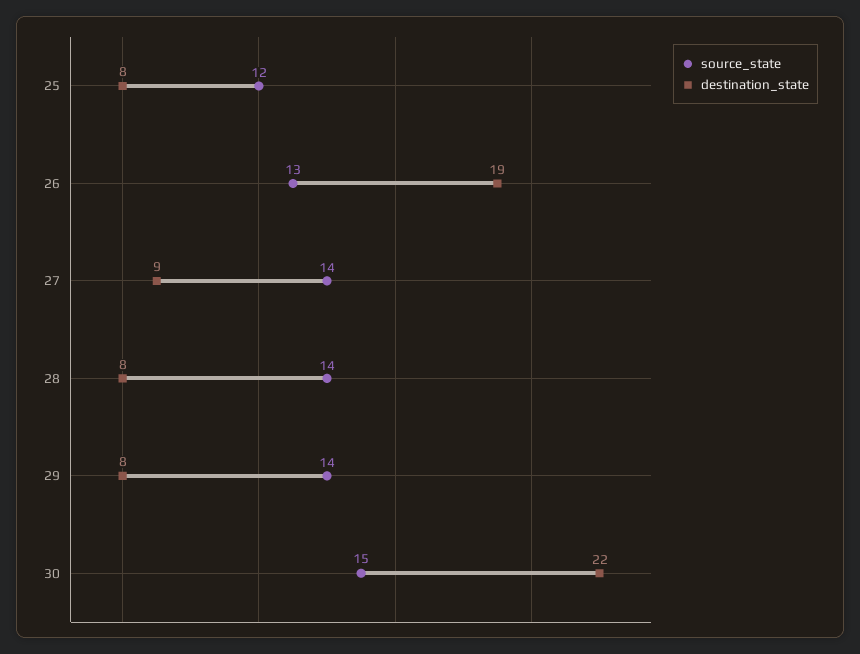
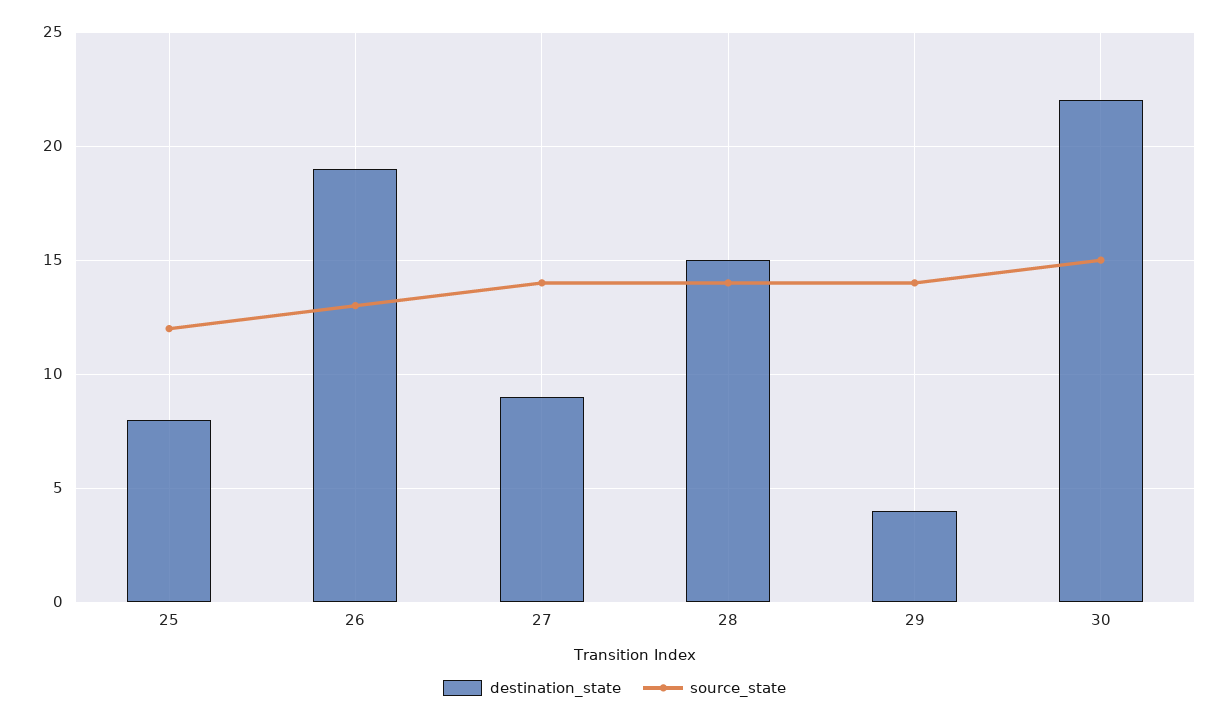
destination_state, 28: 8 -> 15
destination_state, 29: 8 -> 4

